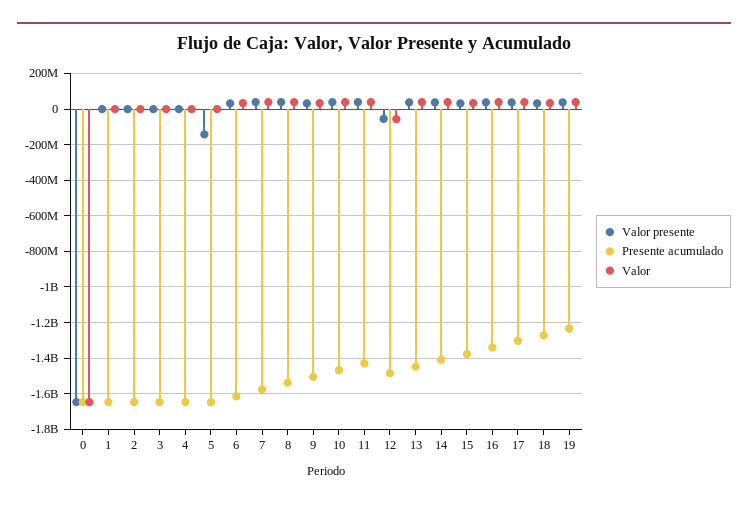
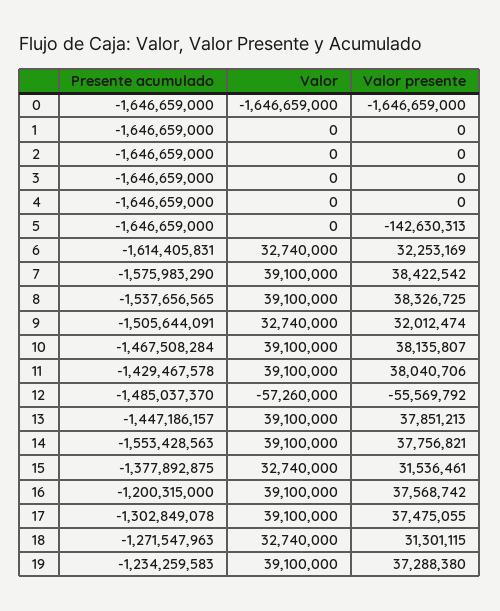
Presente acumulado, 14: -1400000000 -> -1553428563
Presente acumulado, 16: -1350000000 -> -1200315000

